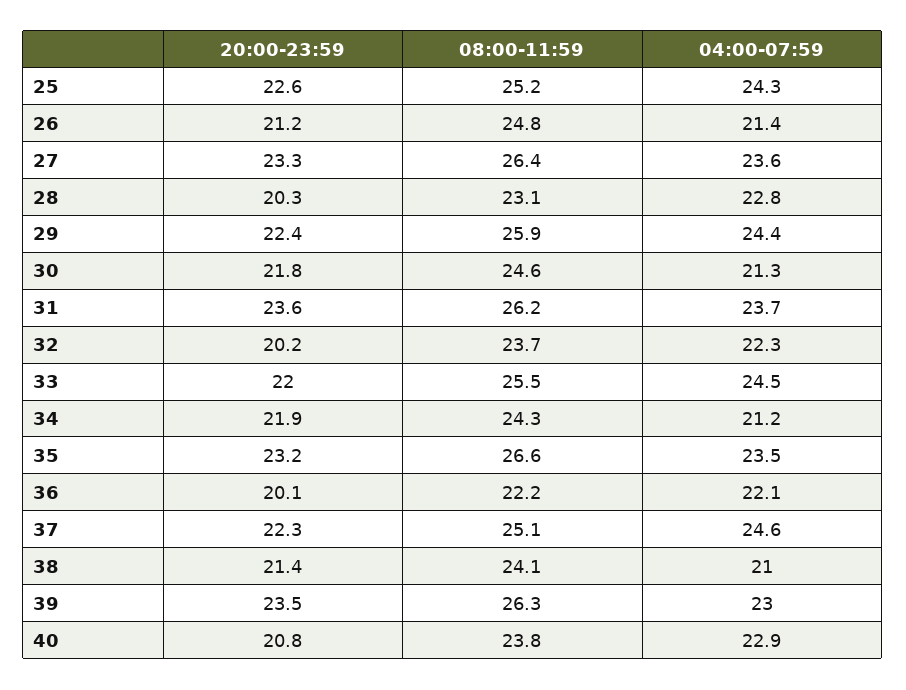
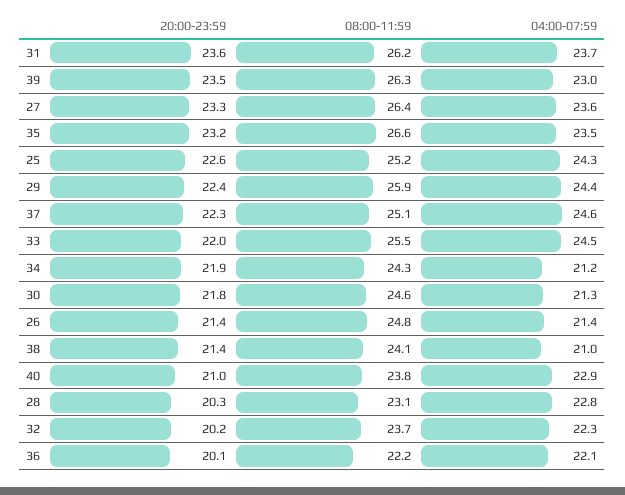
20:00-23:59, 26: 21.2 -> 21.4
20:00-23:59, 40: 20.8 -> 21

